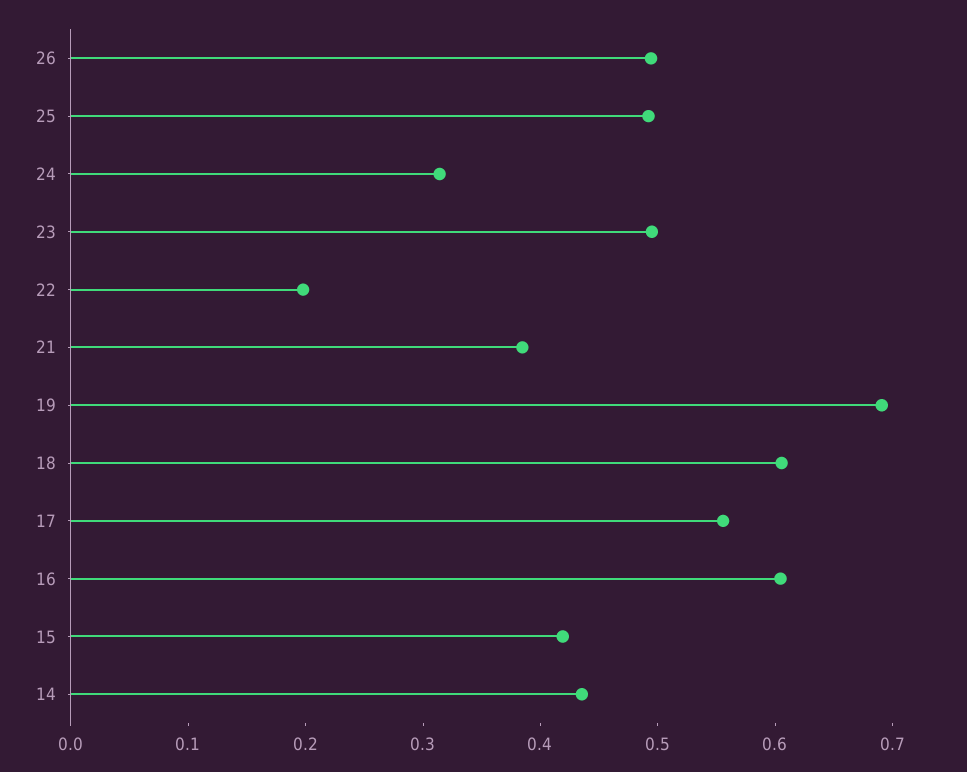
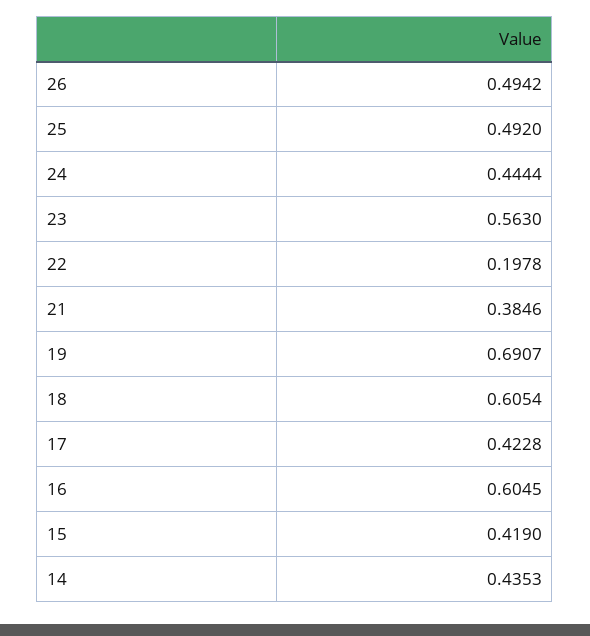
24: 0.32 -> 0.4444
23: 0.5 -> 0.563
17: 0.56 -> 0.4228

